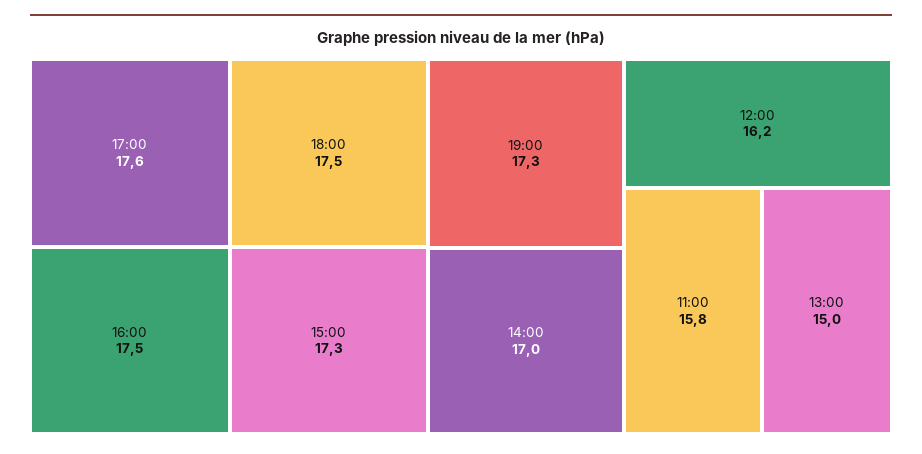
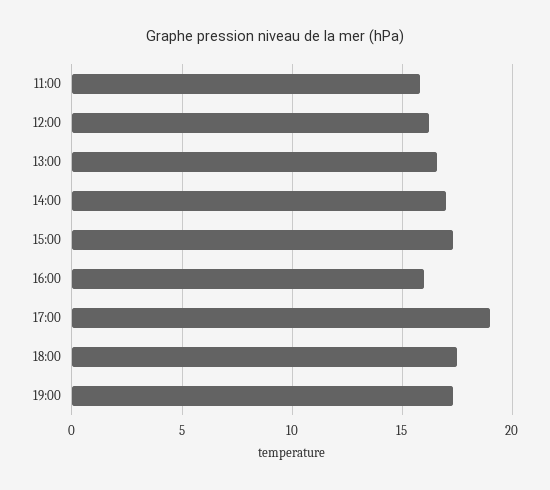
17:00: 17.6 -> 19
16:00: 17.5 -> 16
13:00: 15 -> 16.5

